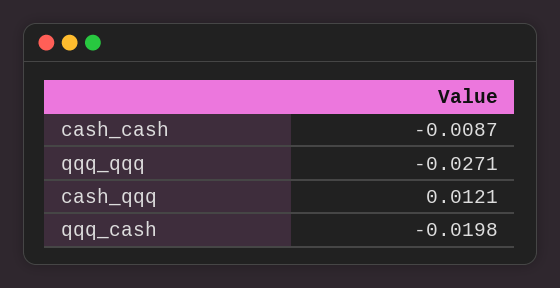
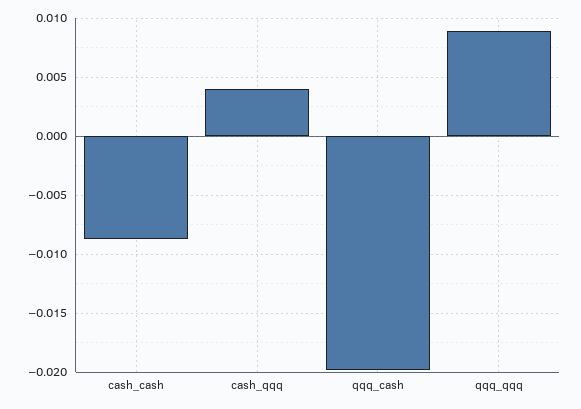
qqq_qqq: -0.0271 -> 0.009
cash_qqq: 0.0121 -> 0.004

